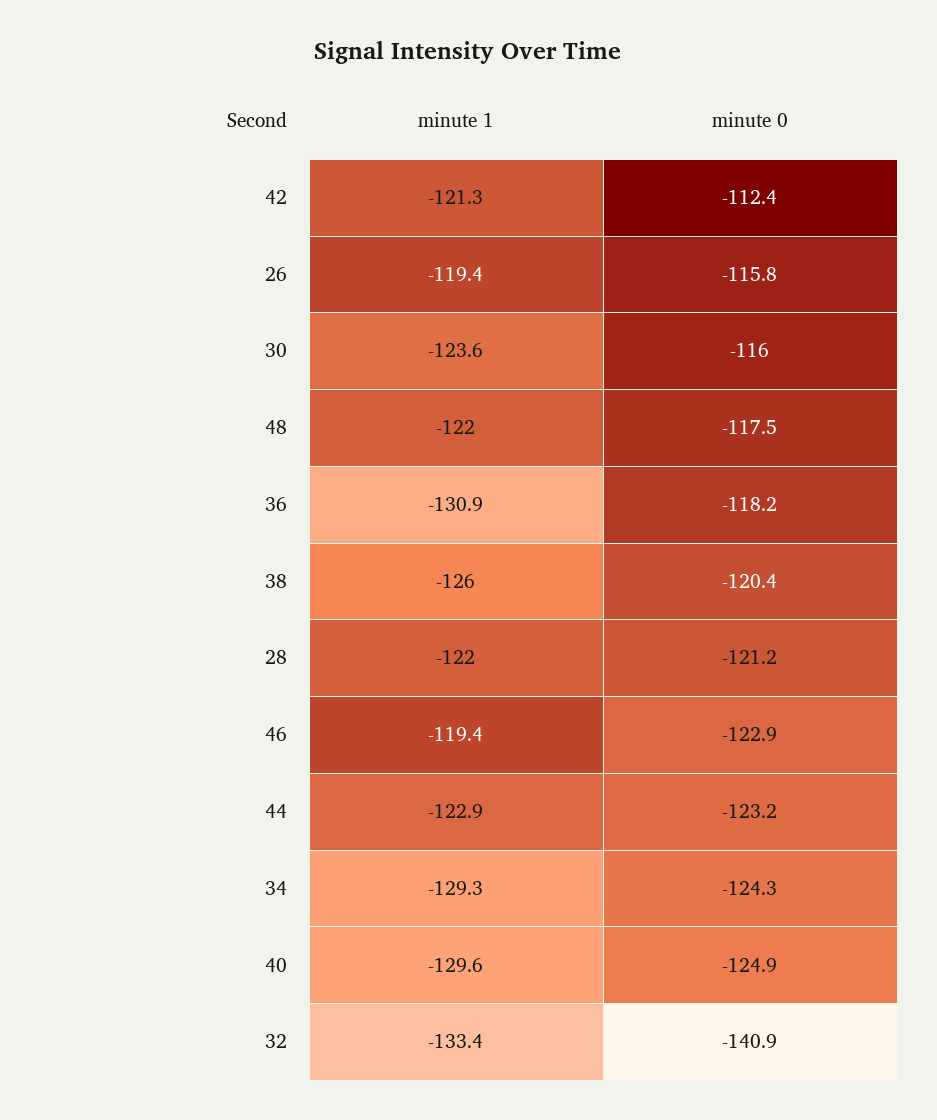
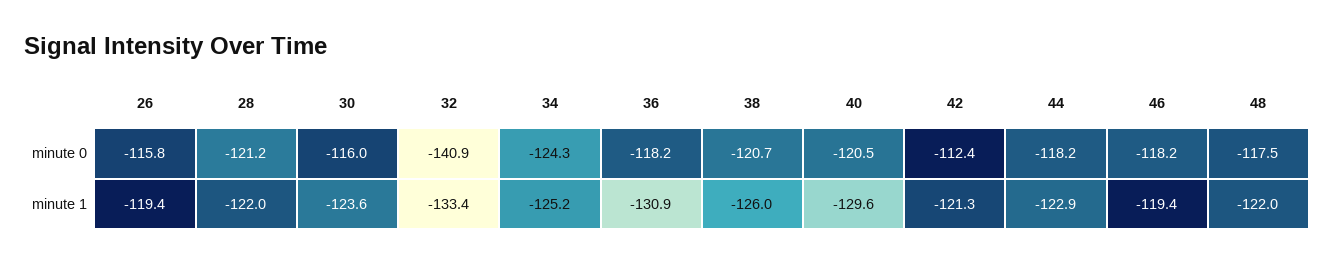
minute 0, 38: -120.4 -> -120.7
minute 0, 46: -122.9 -> -118.2
minute 0, 44: -123.2 -> -118.2
minute 1, 34: -129.3 -> -125.2
minute 0, 40: -124.9 -> -120.5

